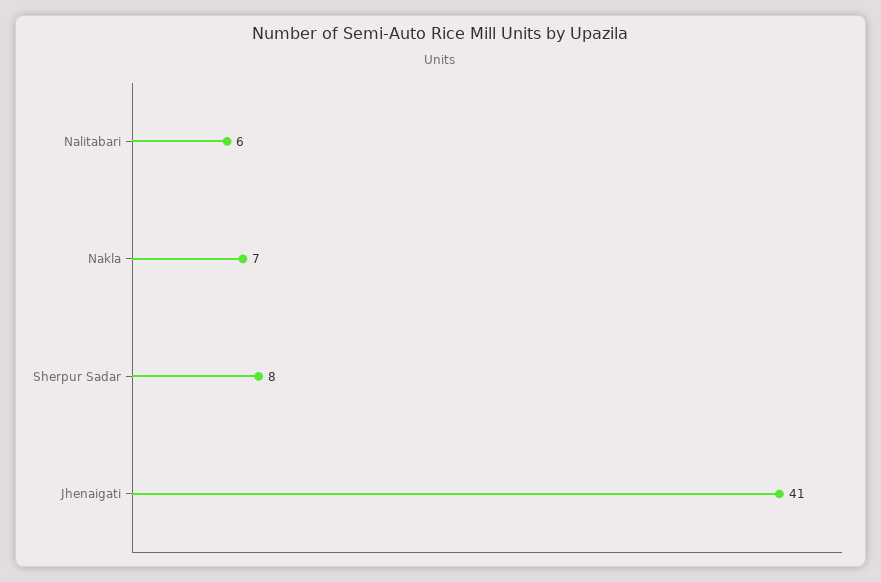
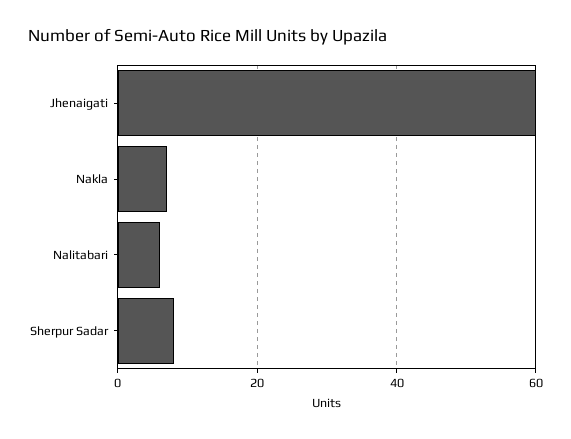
Jhenaigati: 41 -> 60

